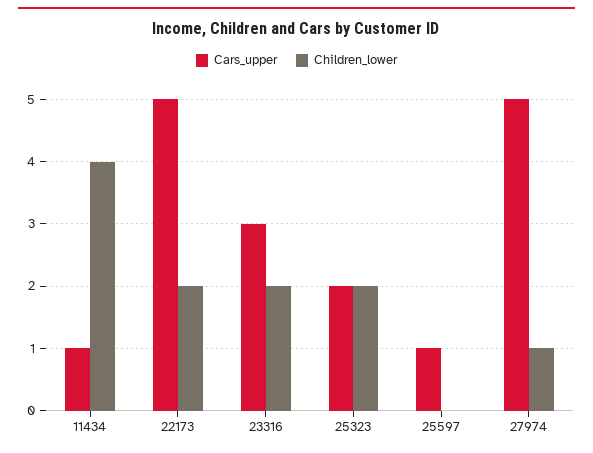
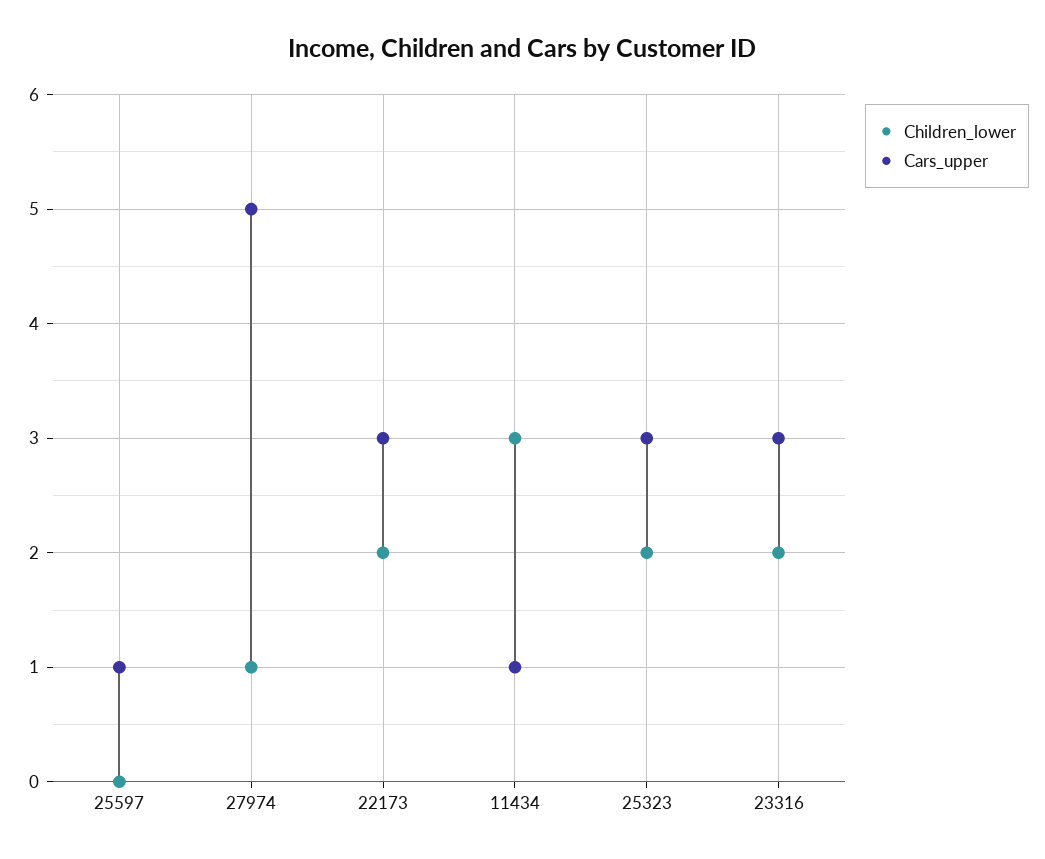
Children_lower, 11434: 4 -> 3
Cars_upper, 22173: 5 -> 3
Cars_upper, 25323: 2 -> 3

